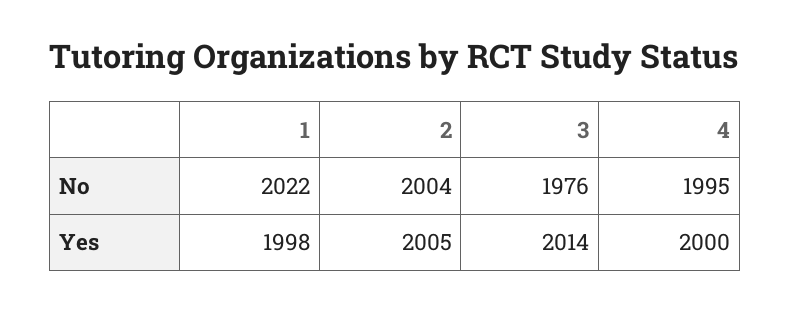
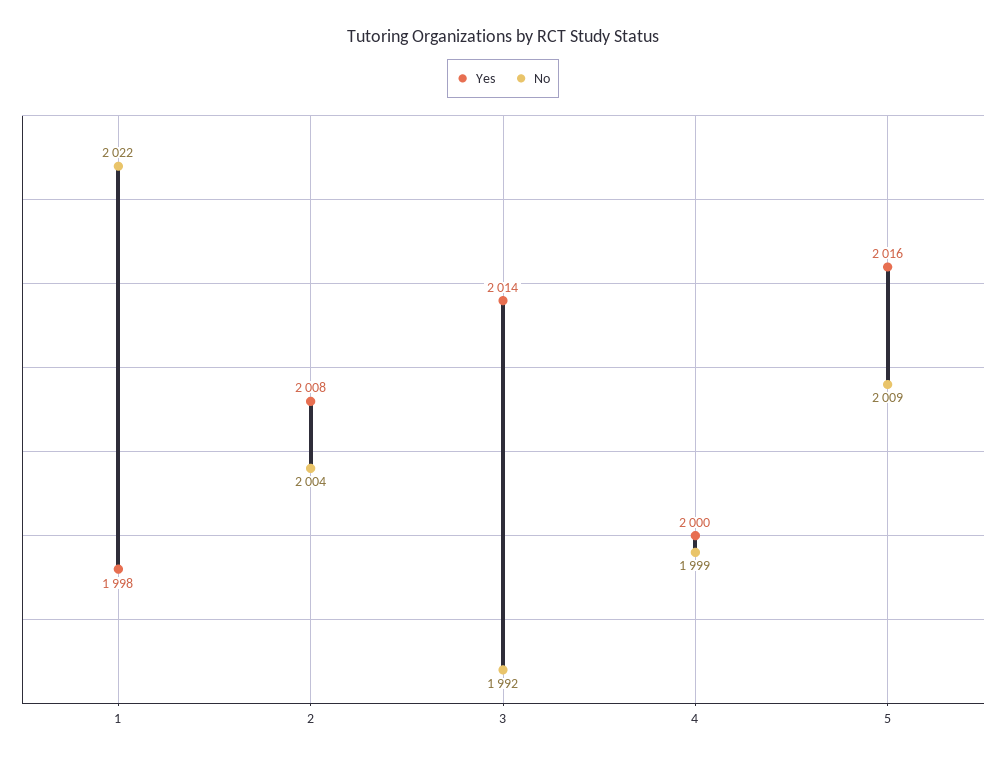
No, 3: 1976 -> 1992
No, 4: 1995 -> 1999
Yes, 2: 2005 -> 2008
Yes, 5: none -> 2016
No, 5: none -> 2009

